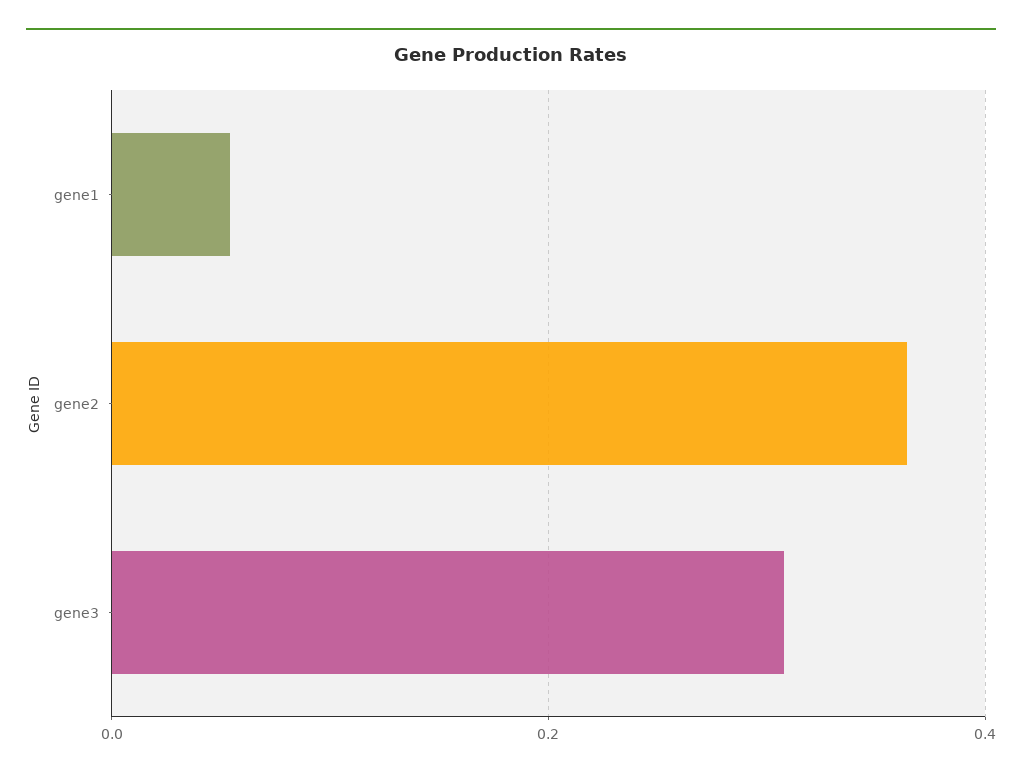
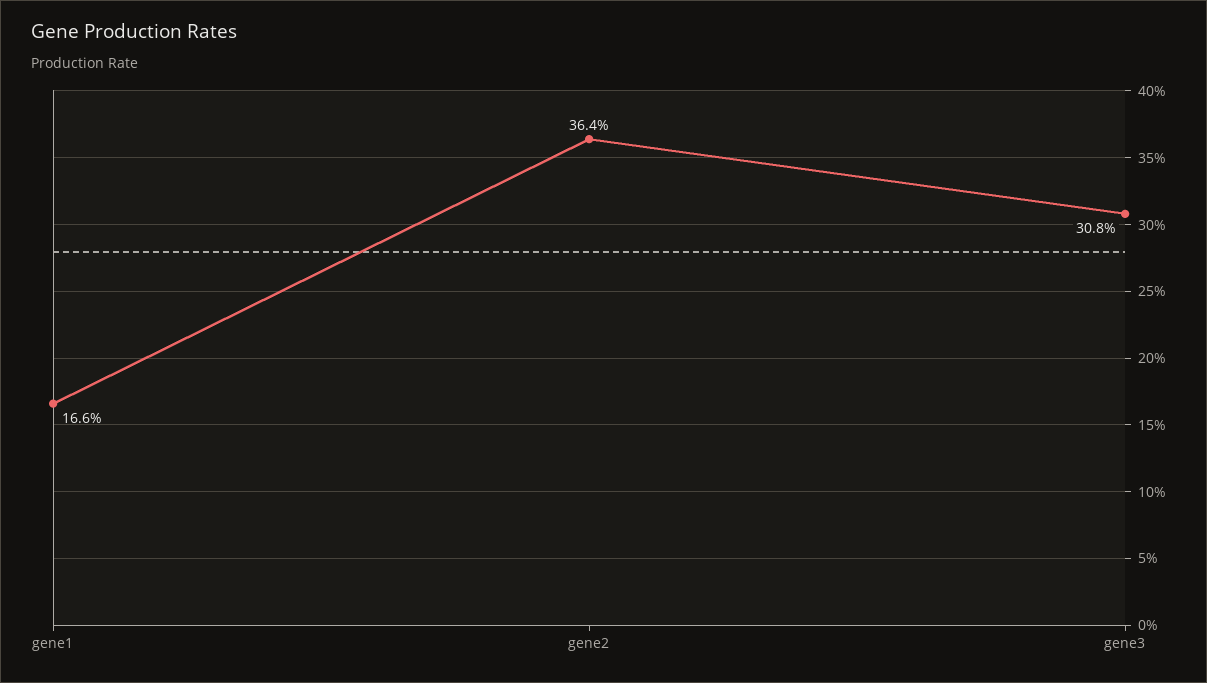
gene1: 0.06 -> 0.166

